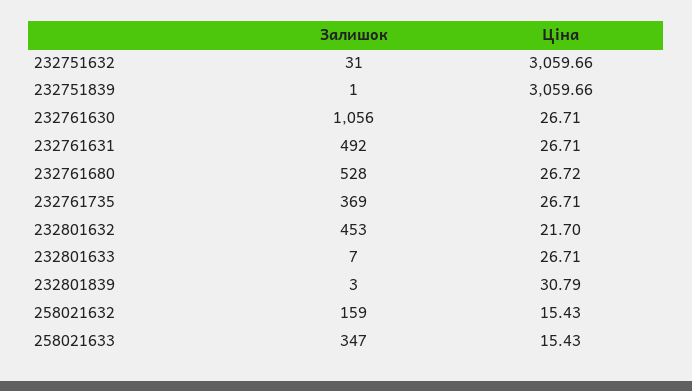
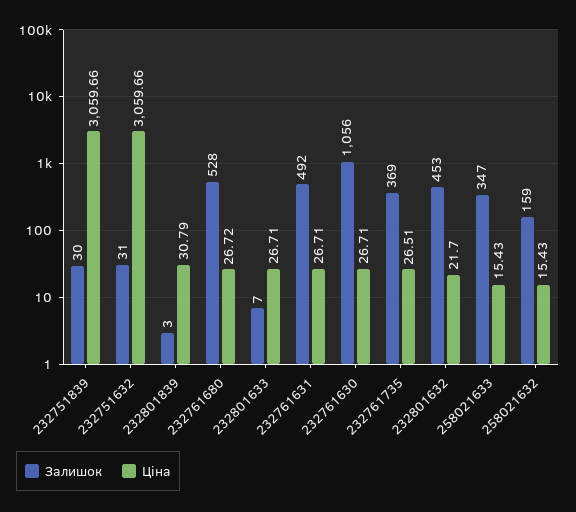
Залишок, 232751839: 1 -> 30
Ціна, 232761735: 26.71 -> 26.51

